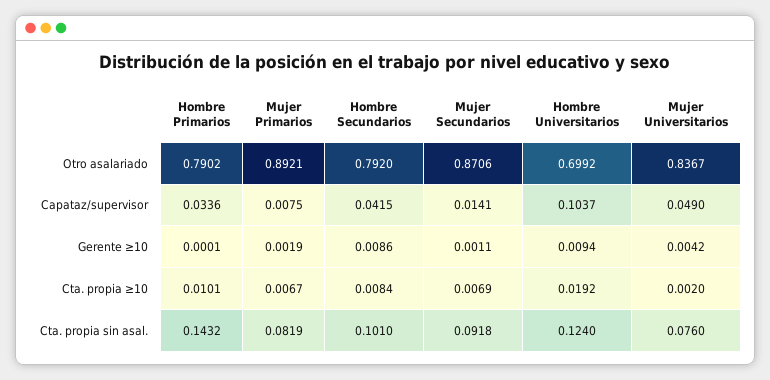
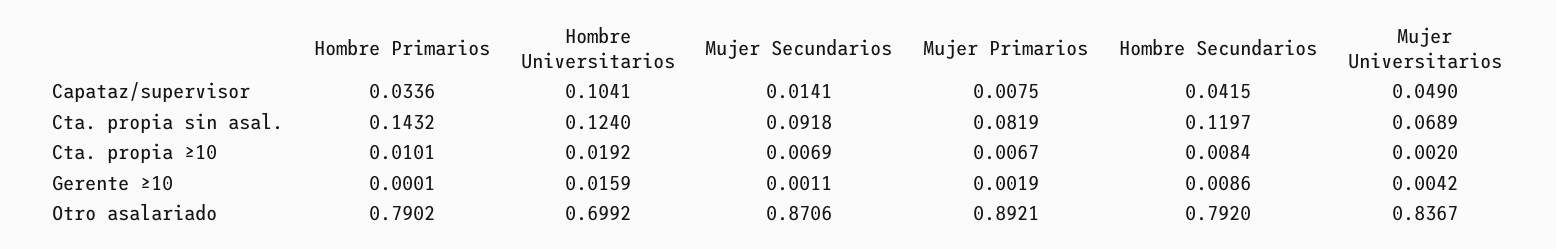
Hombre Universitarios, Capataz/supervisor: 0.1037 -> 0.1041
Hombre Universitarios, Gerente ≥10: 0.0094 -> 0.0159
Hombre Secundarios, Cta. propia sin asal.: 0.101 -> 0.1197
Mujer Universitarios, Cta. propia sin asal.: 0.076 -> 0.0689

